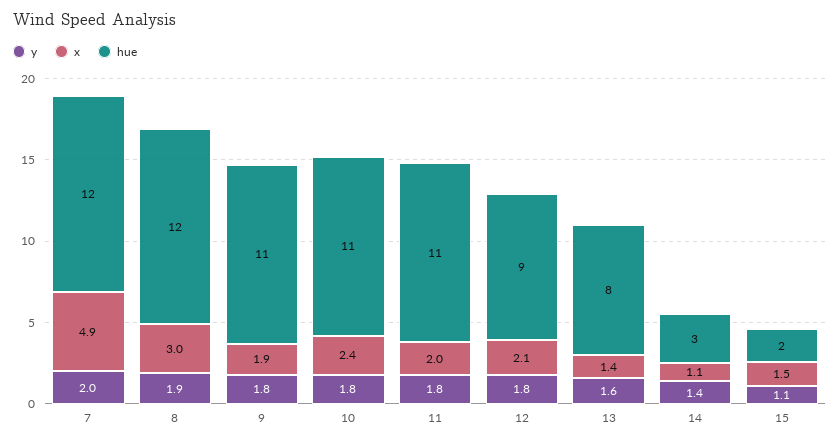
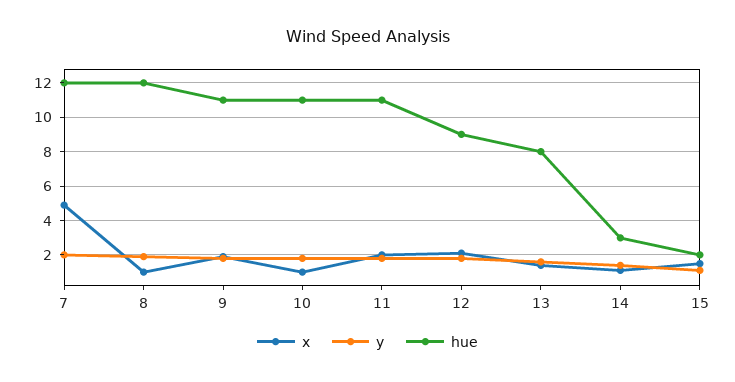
x, 8: 3 -> 1
x, 10: 2.4 -> 1

